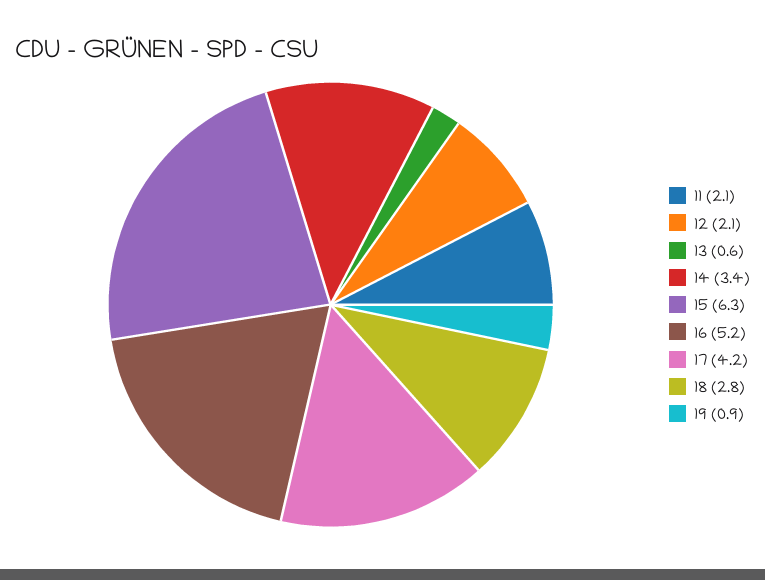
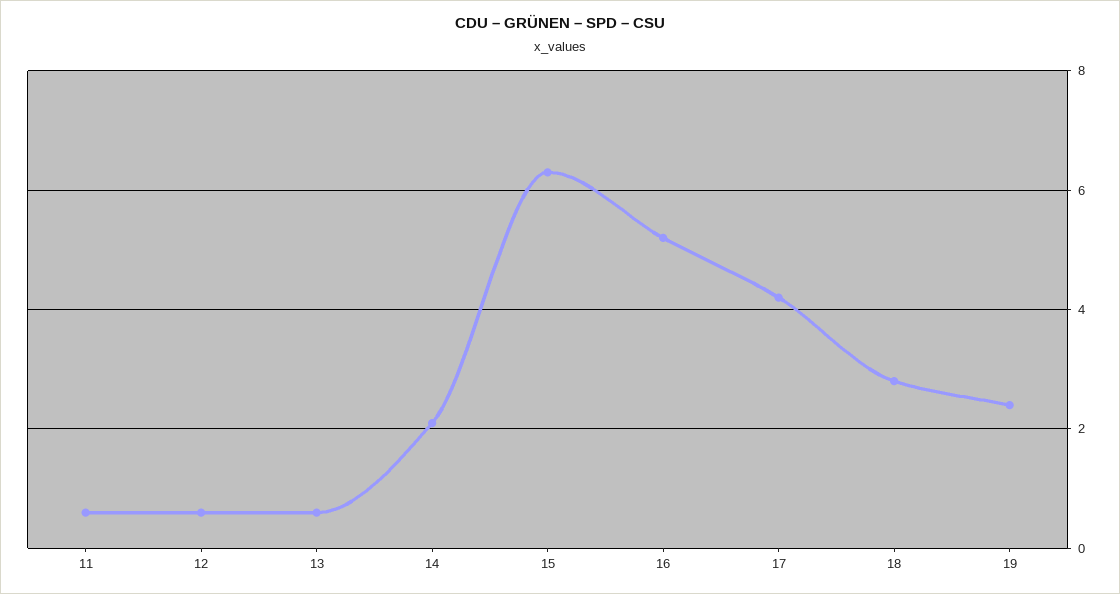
11: 2.1 -> 0.5
12: 2.1 -> 0.5
14: 3.4 -> 2
19: 0.9 -> 2.5

